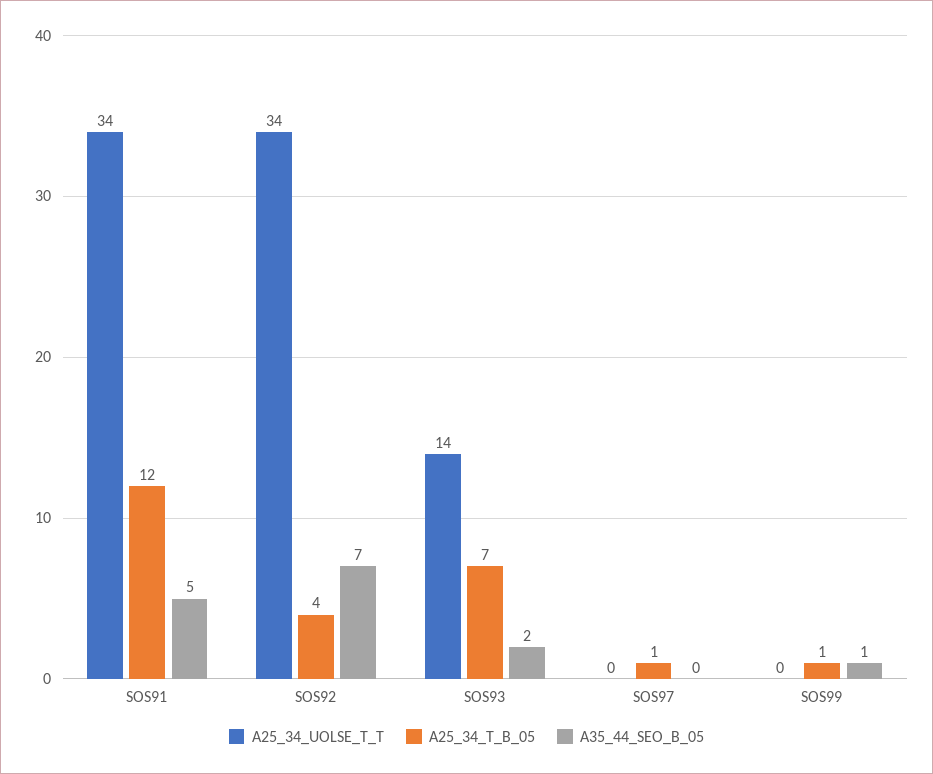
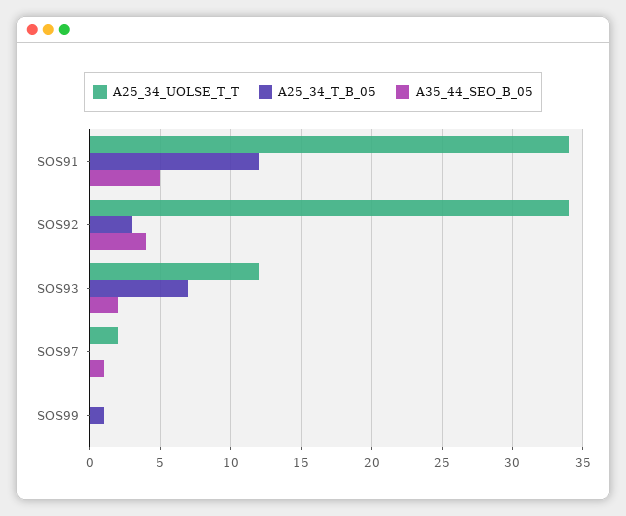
A25_34_T_B_05, SOS92: 4 -> 3
A35_44_SEO_B_05, SOS92: 7 -> 4
A25_34_UOLSE_T_T, SOS93: 14 -> 12
A25_34_UOLSE_T_T, SOS97: 0 -> 2
A25_34_T_B_05, SOS97: 1 -> 0
A35_44_SEO_B_05, SOS97: 0 -> 1
A35_44_SEO_B_05, SOS99: 1 -> 0

